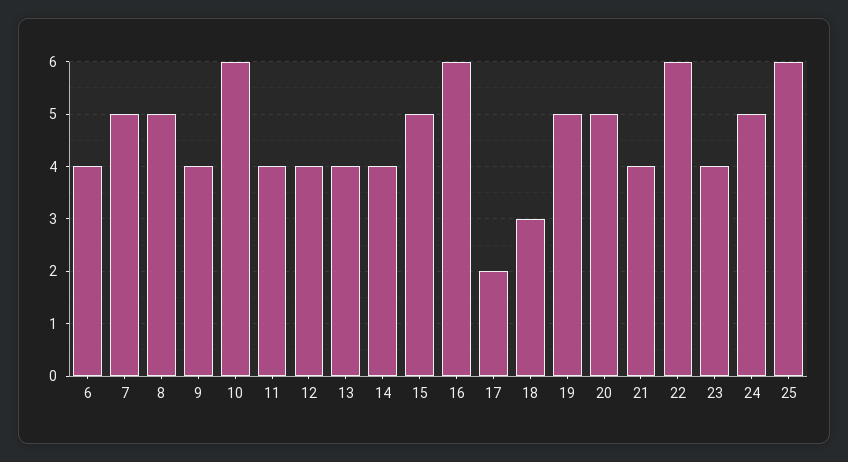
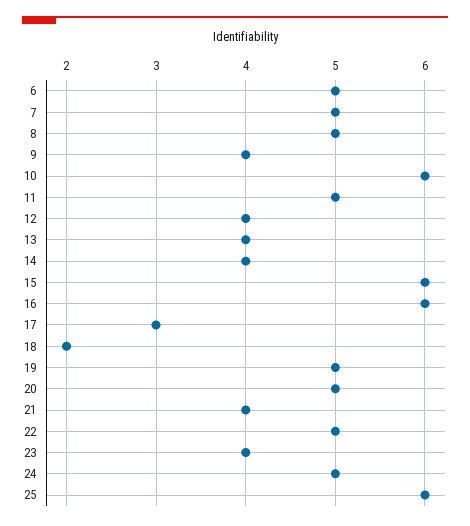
6: 4 -> 5
11: 4 -> 5
15: 5 -> 6
17: 2 -> 3
18: 3 -> 2
22: 6 -> 5

